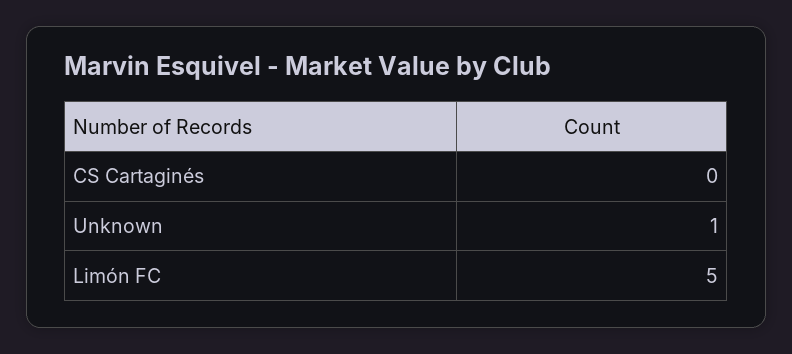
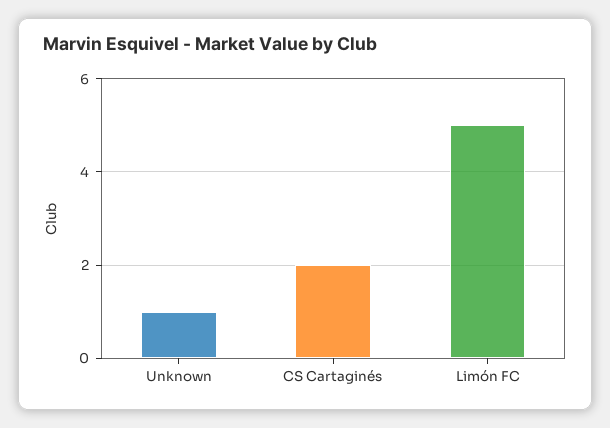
CS Cartaginés: 0 -> 2

